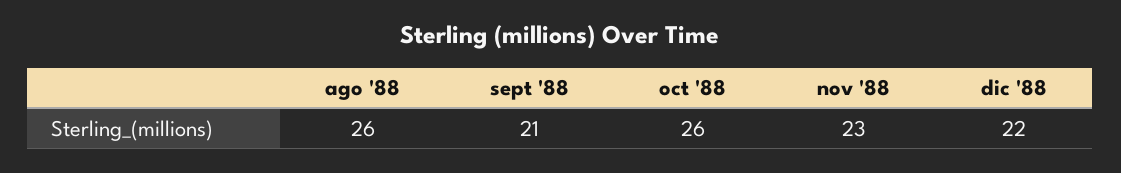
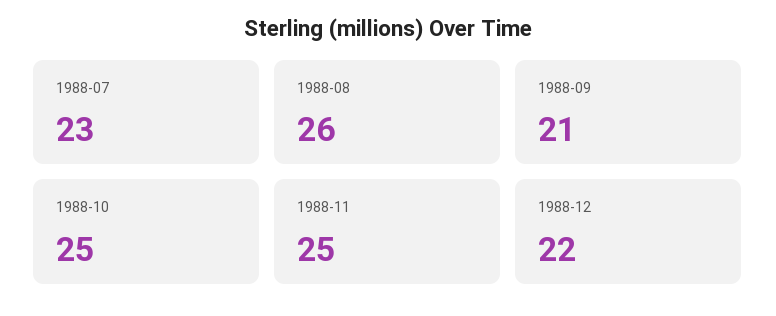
oct '88: 26 -> 25
nov '88: 23 -> 25
1988-07: none -> 23

